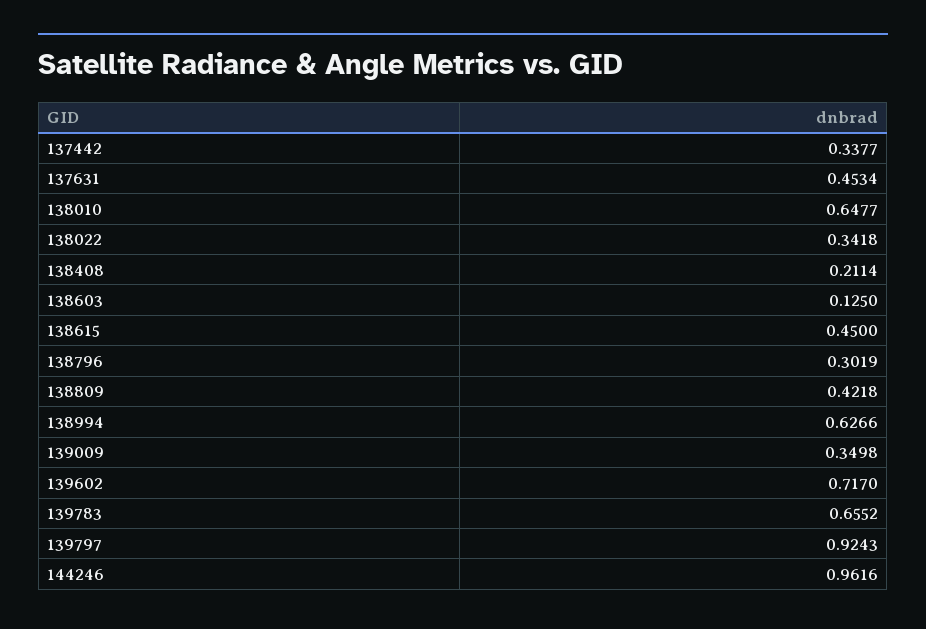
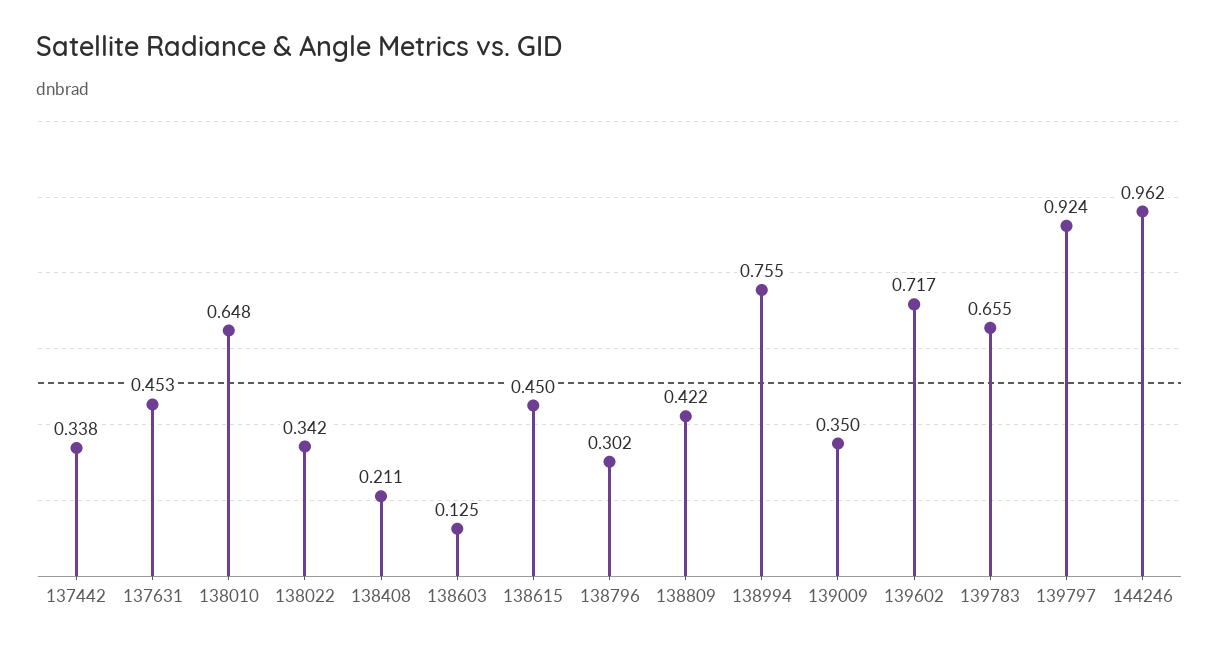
138994: 0.6266 -> 0.755

